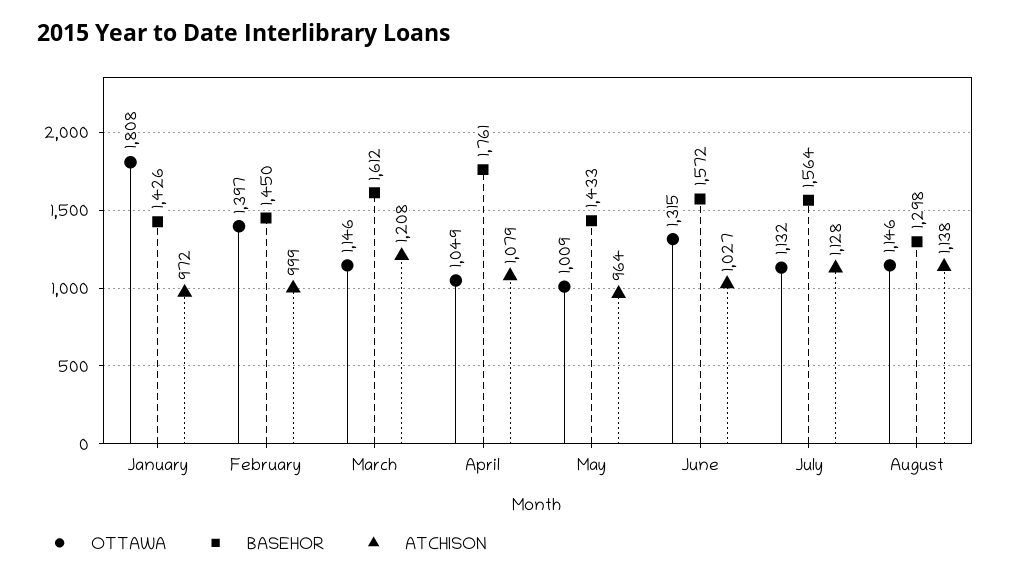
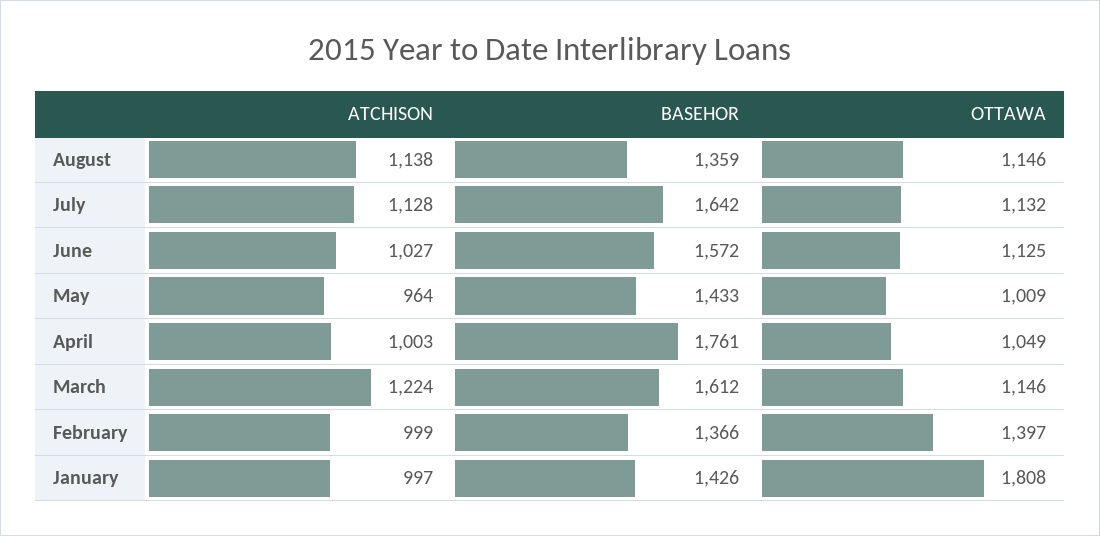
ATCHISON, January: 972 -> 997
BASEHOR, February: 1450 -> 1366
ATCHISON, March: 1208 -> 1224
ATCHISON, April: 1079 -> 1003
OTTAWA, June: 1315 -> 1125
BASEHOR, July: 1564 -> 1642
BASEHOR, August: 1298 -> 1359

